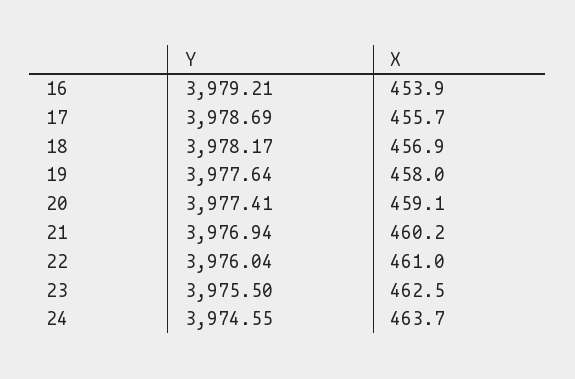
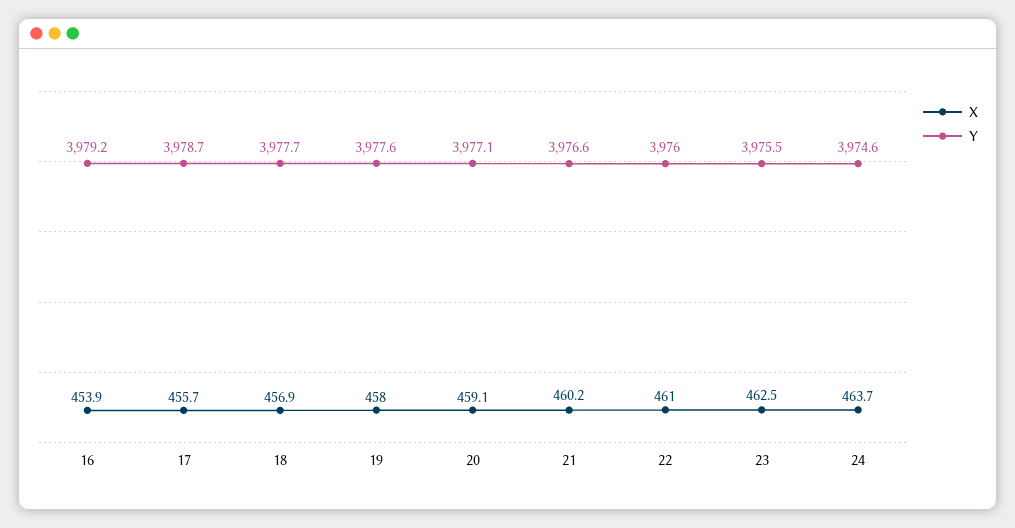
Y, 18: 3978.17 -> 3977.7
Y, 20: 3977.41 -> 3977.1
Y, 21: 3976.94 -> 3976.6

